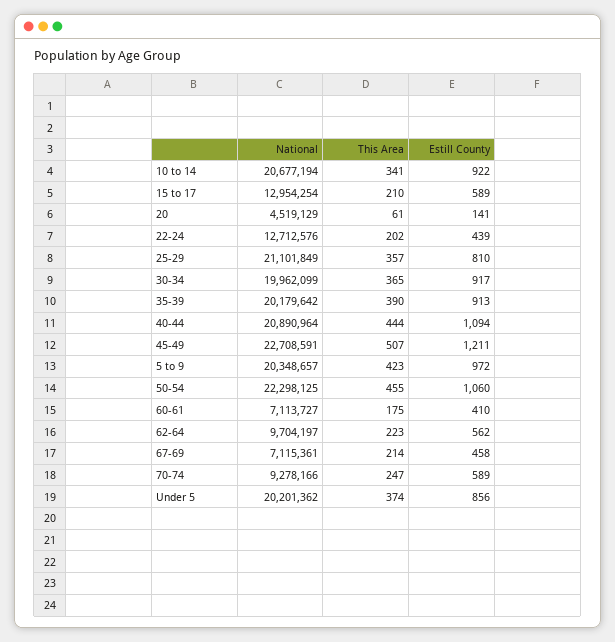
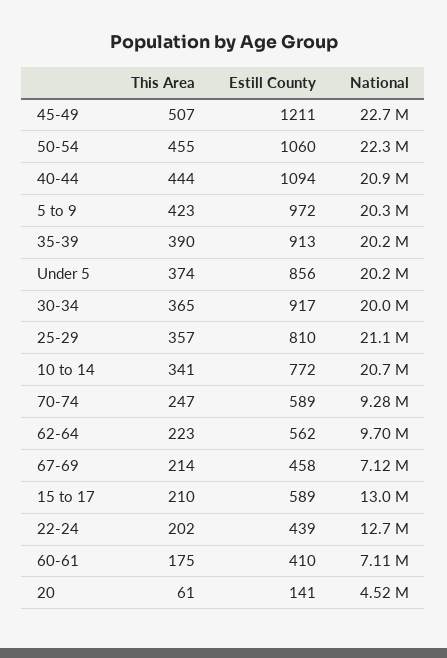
Estill County, 10 to 14: 922 -> 772

